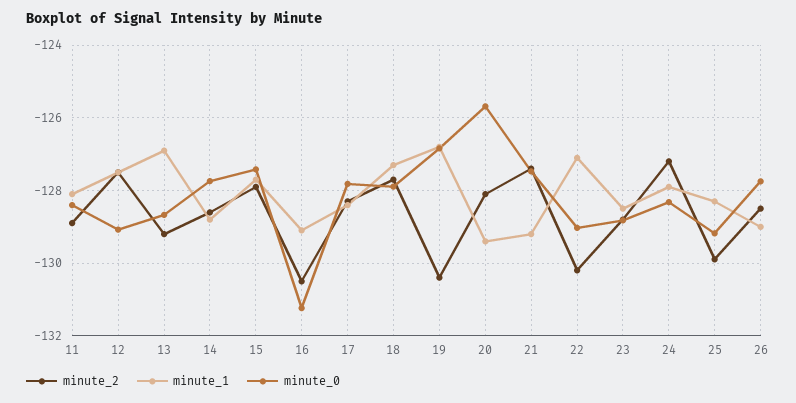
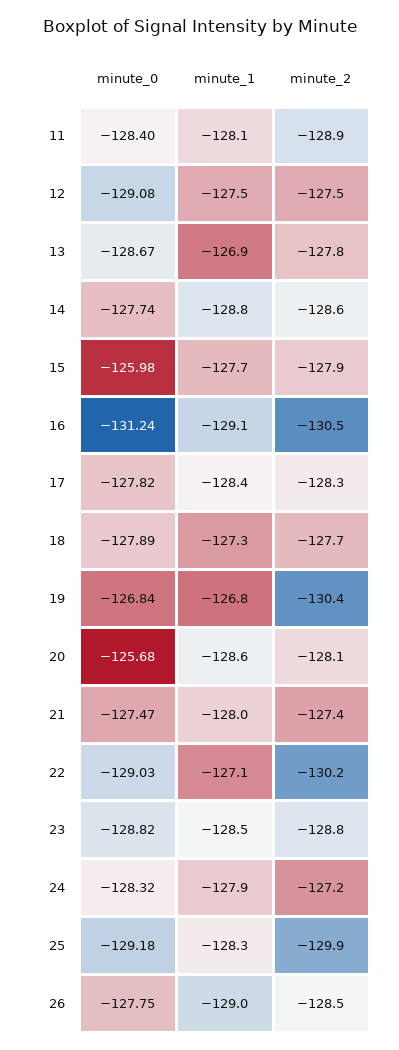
minute_2, 13: -129.2 -> -127.8
minute_0, 15: -127.4 -> -125.98
minute_1, 20: -129.4 -> -128.6
minute_1, 21: -129.2 -> -128

